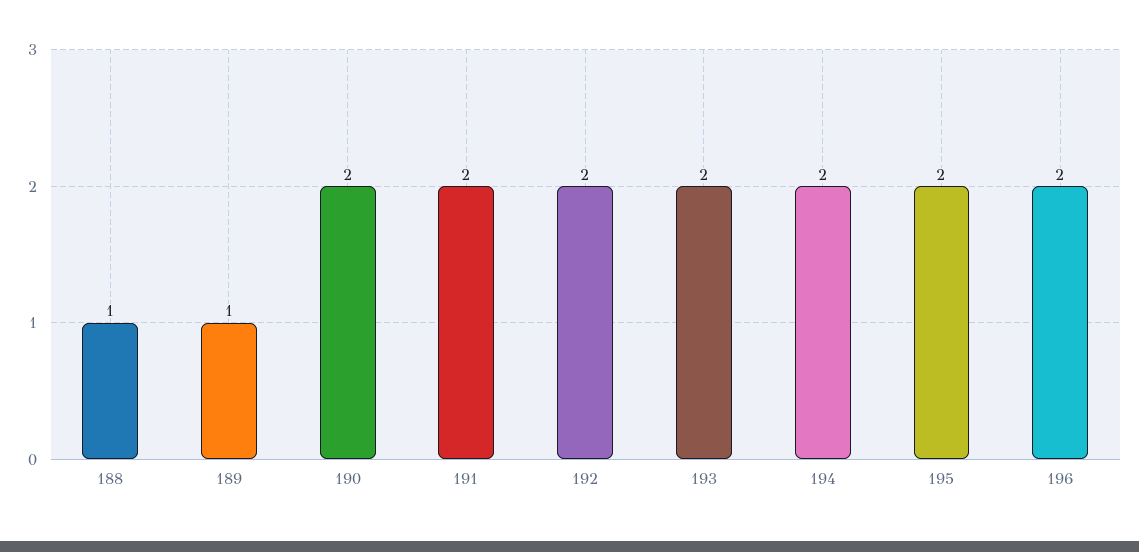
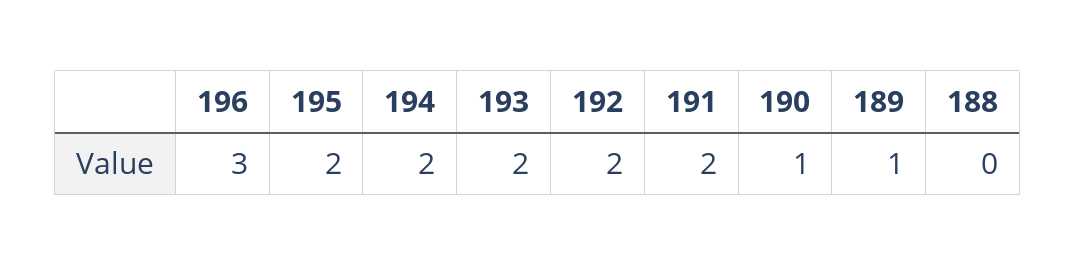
188: 1 -> 0
190: 2 -> 1
196: 2 -> 3

